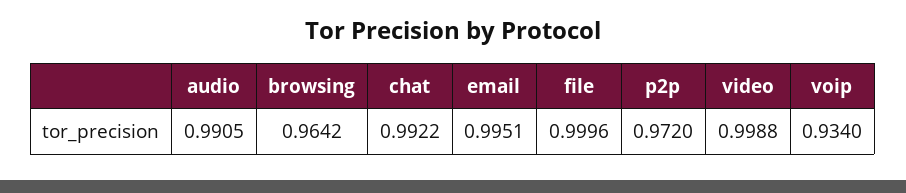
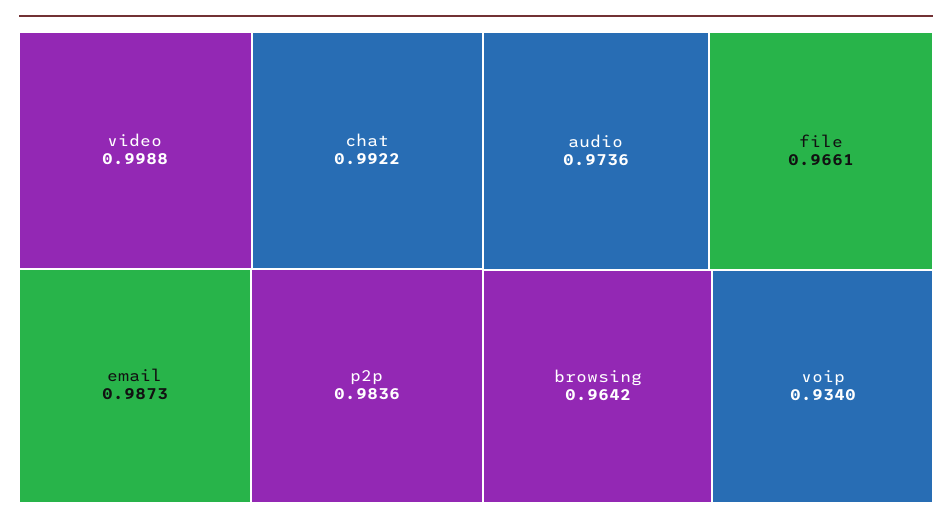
audio: 0.9905 -> 0.9736
email: 0.9951 -> 0.9873
file: 0.9996 -> 0.9661
p2p: 0.972 -> 0.9836

